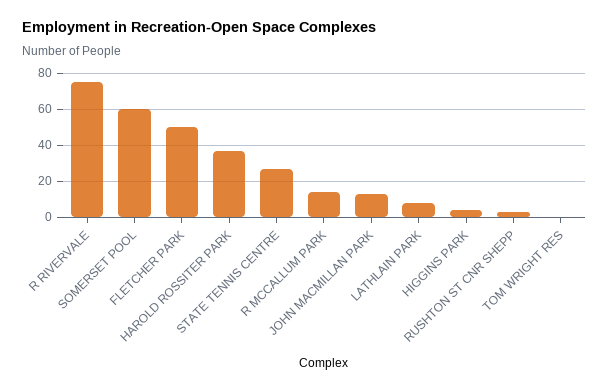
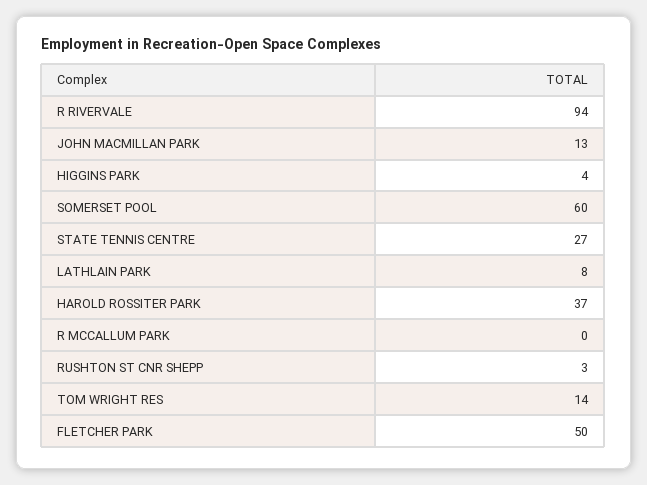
R RIVERVALE: 75 -> 94
R MCCALLUM PARK: 15 -> 0
TOM WRIGHT RES: 0 -> 14

